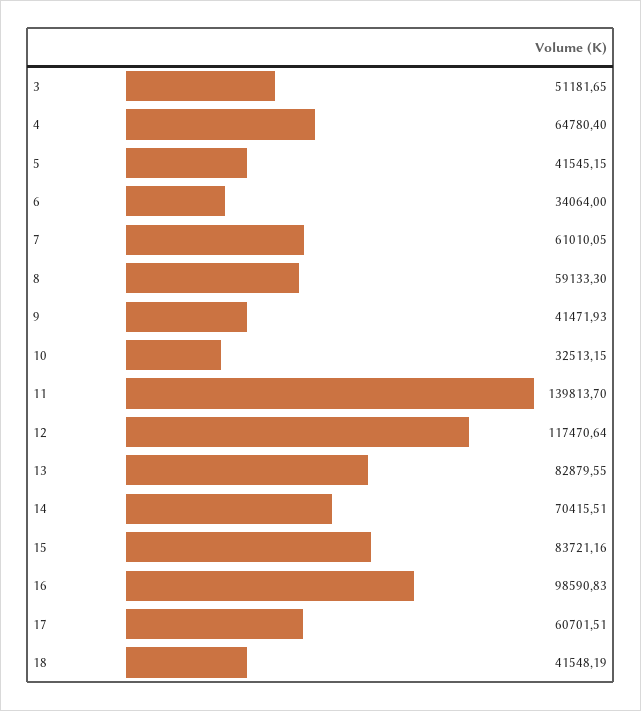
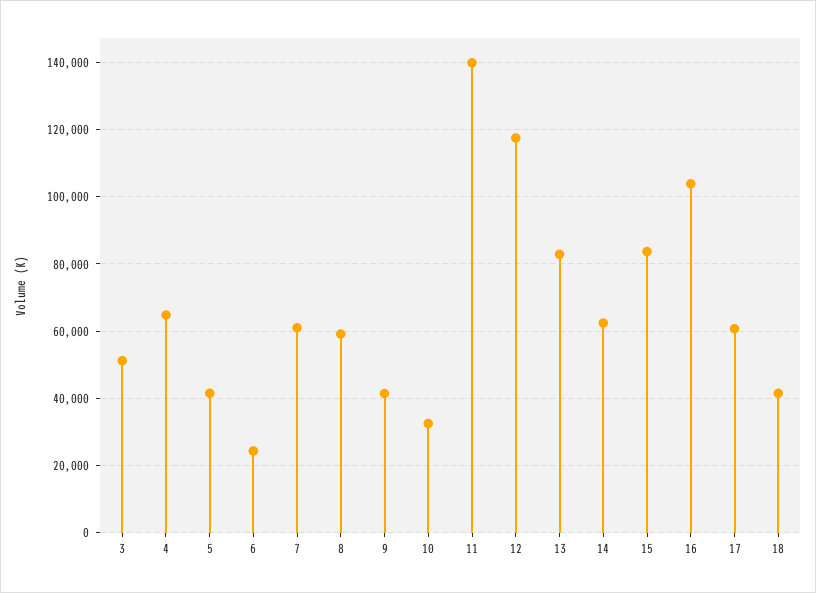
6: 34064 -> 24000
14: 70415.51 -> 62000
16: 98590.83 -> 104000

